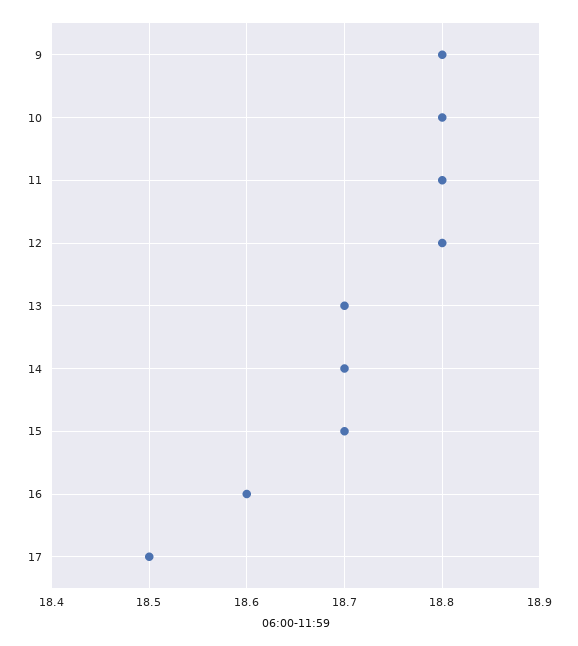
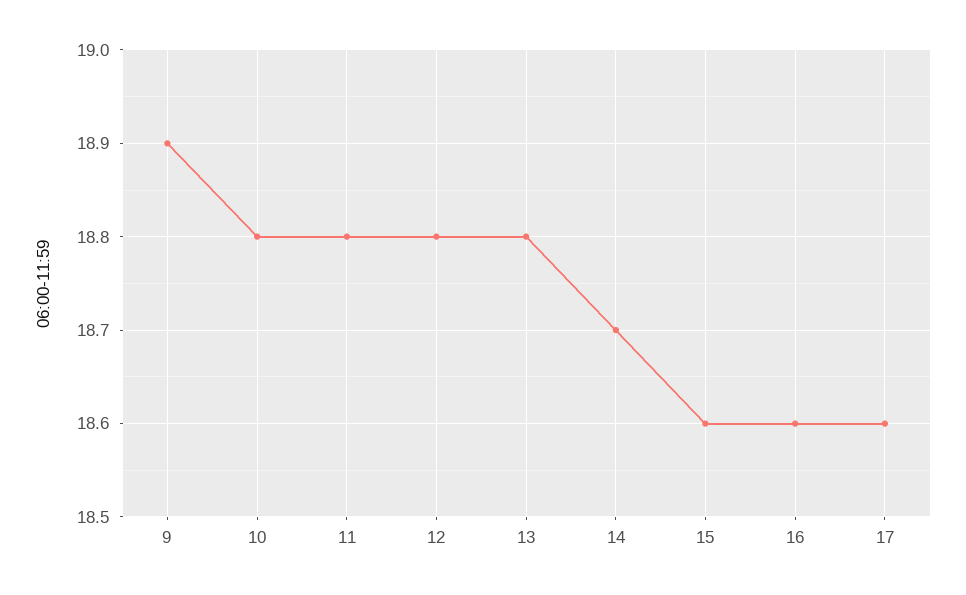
9: 18.8 -> 18.9
13: 18.7 -> 18.8
15: 18.7 -> 18.6
17: 18.5 -> 18.6

